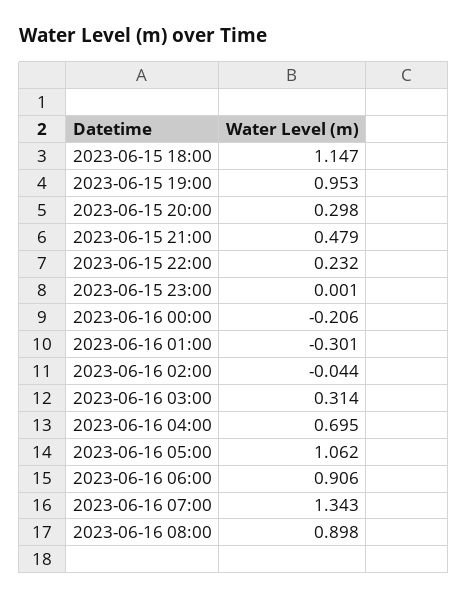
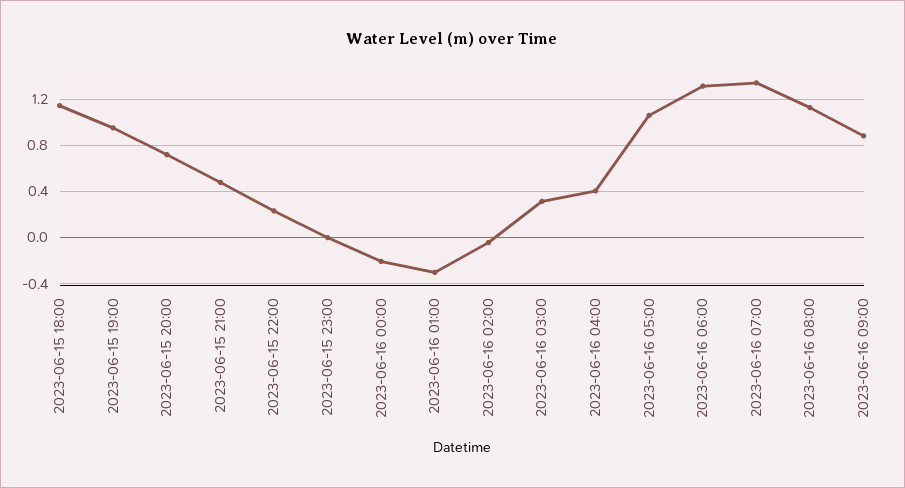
2023-06-15 20:00: 0.298 -> 0.7
2023-06-16 04:00: 0.695 -> 0.4
2023-06-16 06:00: 0.906 -> 1.3
2023-06-16 08:00: 0.898 -> 1.1
2023-06-16 09:00: none -> 0.9

